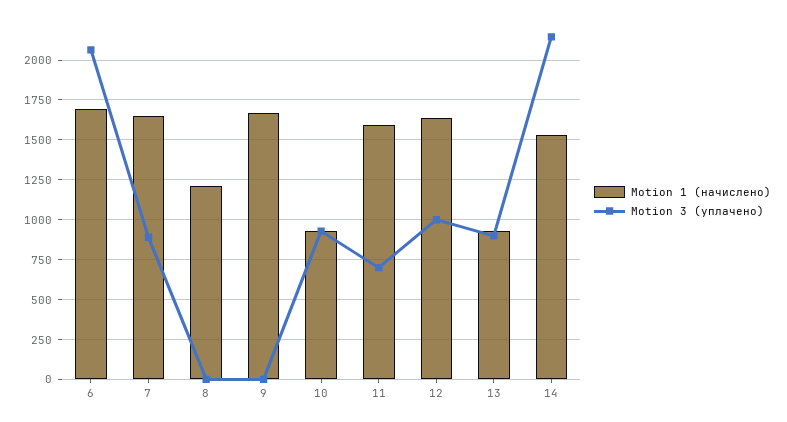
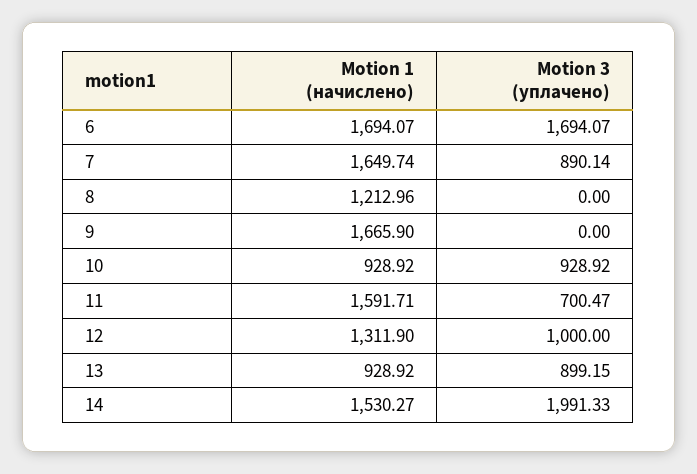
Motion 3 (уплачено), 6: 2050 -> 1694.07
Motion 1 (начислено), 12: 1650 -> 1311.9
Motion 3 (уплачено), 14: 2150 -> 1991.33

